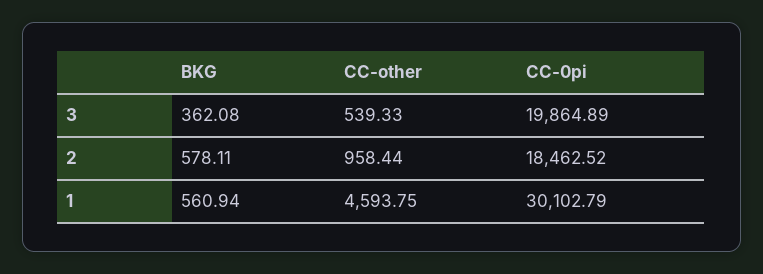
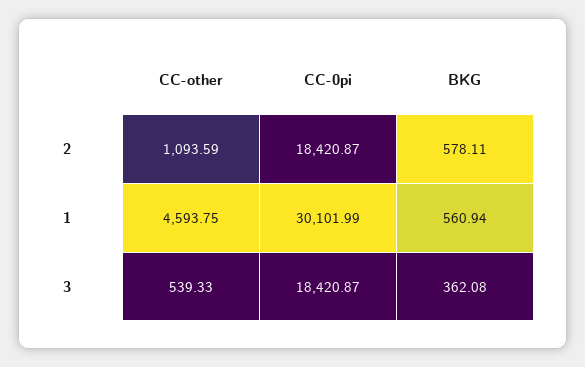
CC-0pi, 3: 19864.89 -> 18420.87
CC-other, 2: 958.44 -> 1093.59
CC-0pi, 2: 18462.52 -> 18420.87
CC-0pi, 1: 30102.79 -> 30101.99

